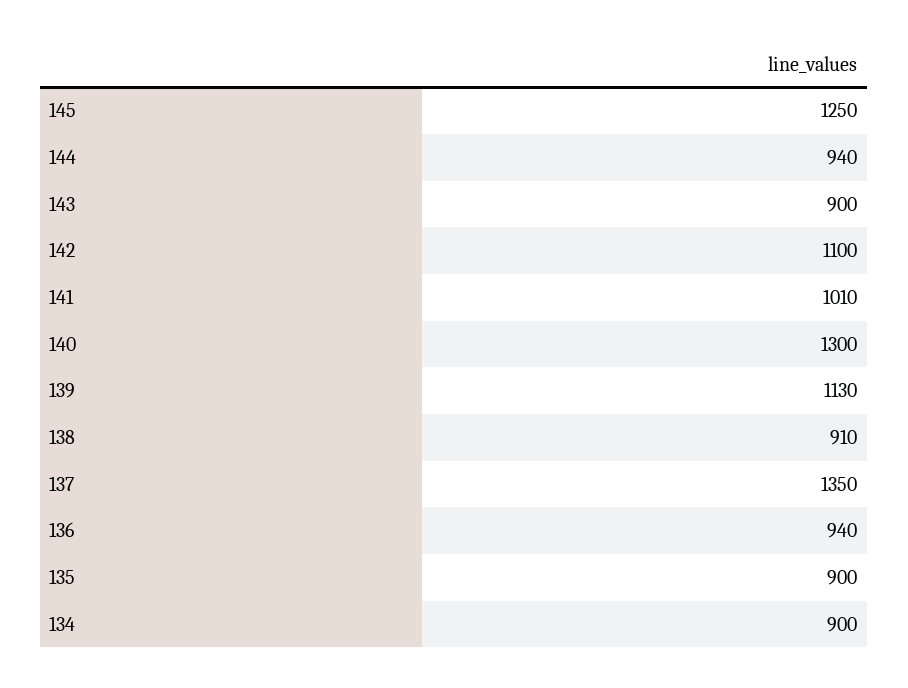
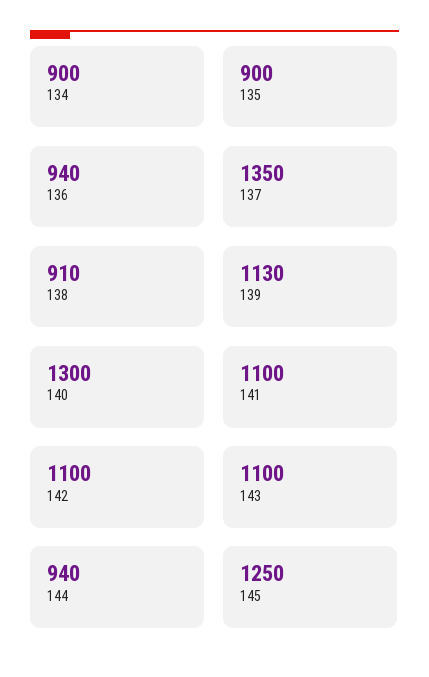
143: 900 -> 1100
141: 1010 -> 1100

